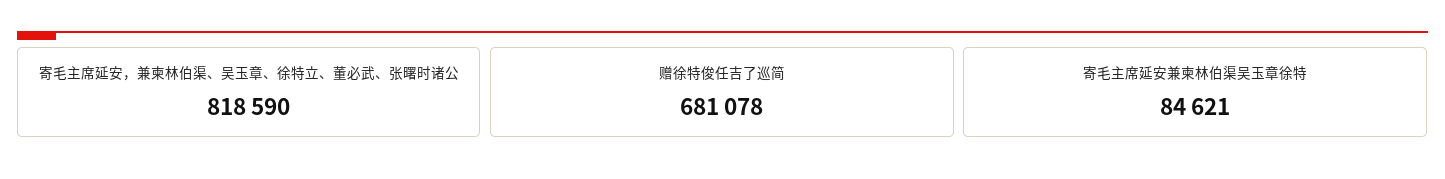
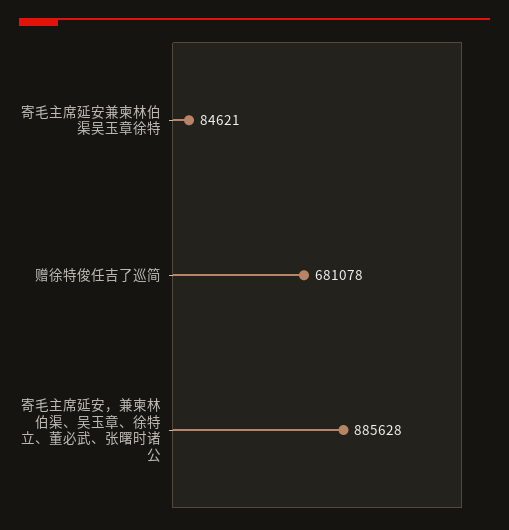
寄毛主席延安，兼柬林伯渠、吴玉章、徐特立、董必武、张曙时诸公: 818590 -> 885628

